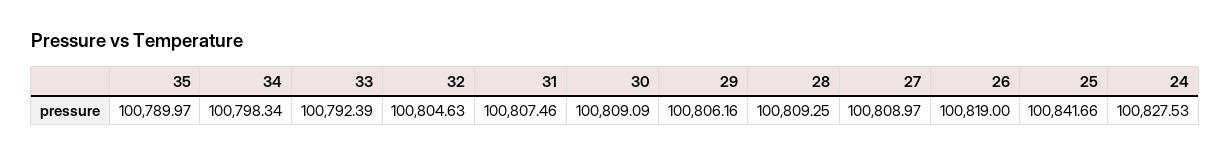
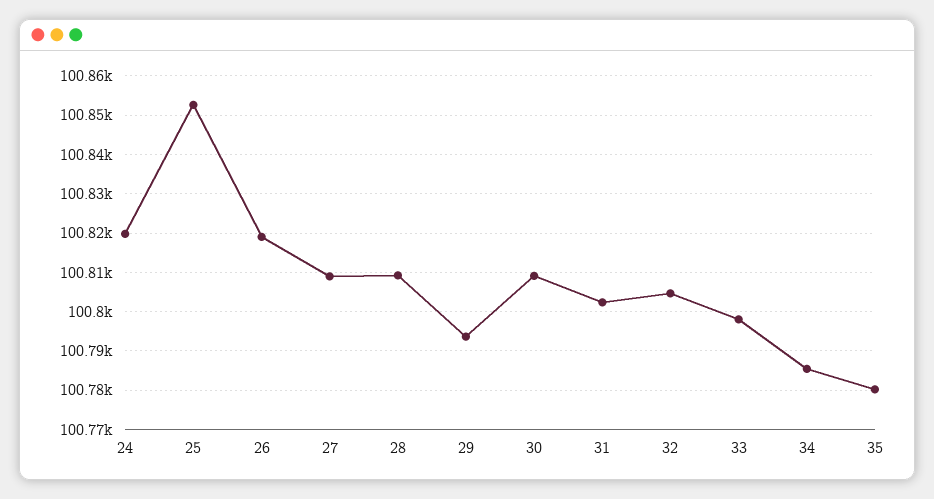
35: 100789.97 -> 100780
34: 100798.34 -> 100786
33: 100792.39 -> 100798
31: 100807.46 -> 100802
29: 100806.16 -> 100794
25: 100841.66 -> 100852
24: 100827.53 -> 100820

